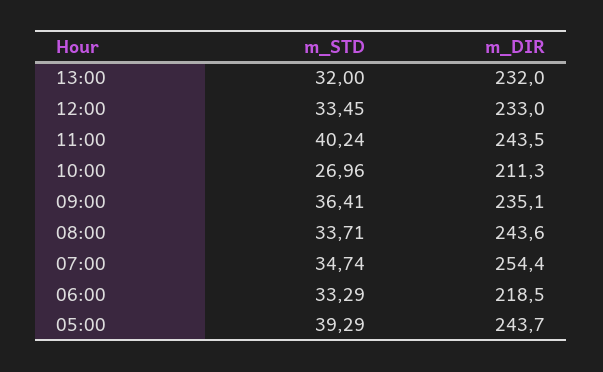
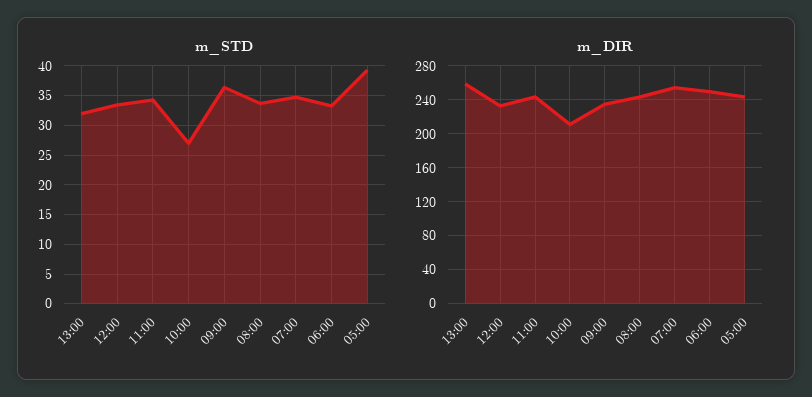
m_DIR, 13:00: 232 -> 260
m_STD, 11:00: 40.24 -> 35
m_DIR, 06:00: 218.5 -> 250

